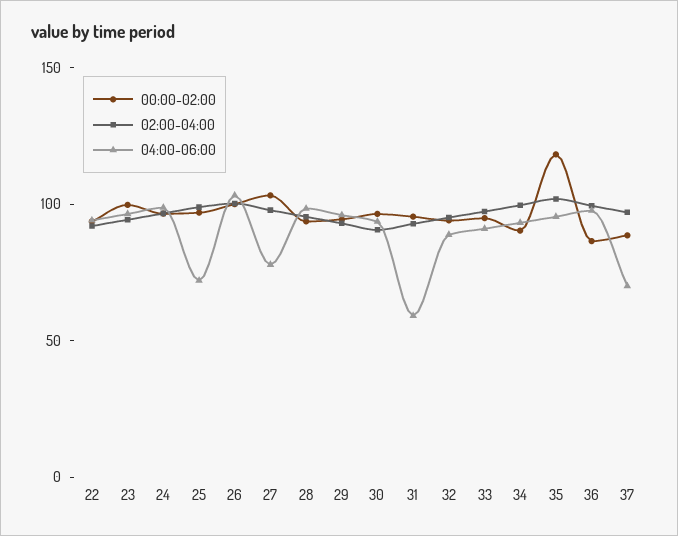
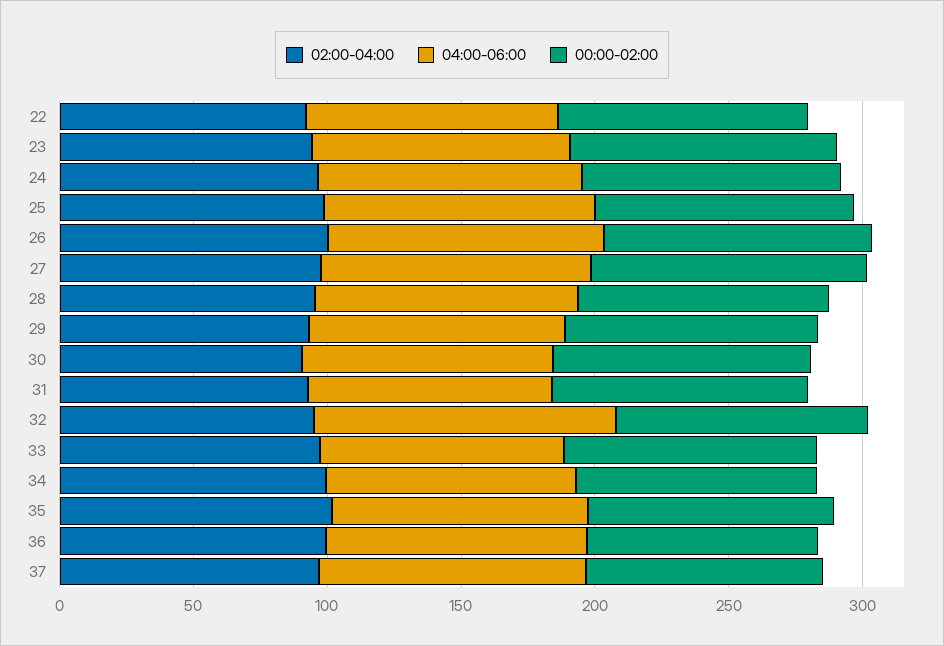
04:00-06:00, 25: 70 -> 100
04:00-06:00, 27: 80 -> 100
04:00-06:00, 31: 60 -> 90
04:00-06:00, 32: 90 -> 110
00:00-02:00, 35: 120 -> 90
04:00-06:00, 37: 70 -> 100

